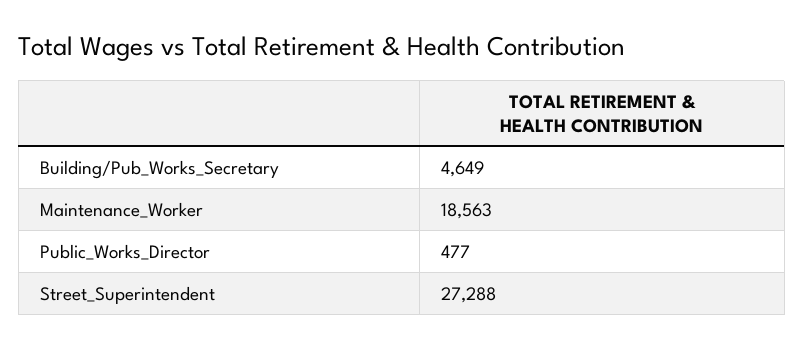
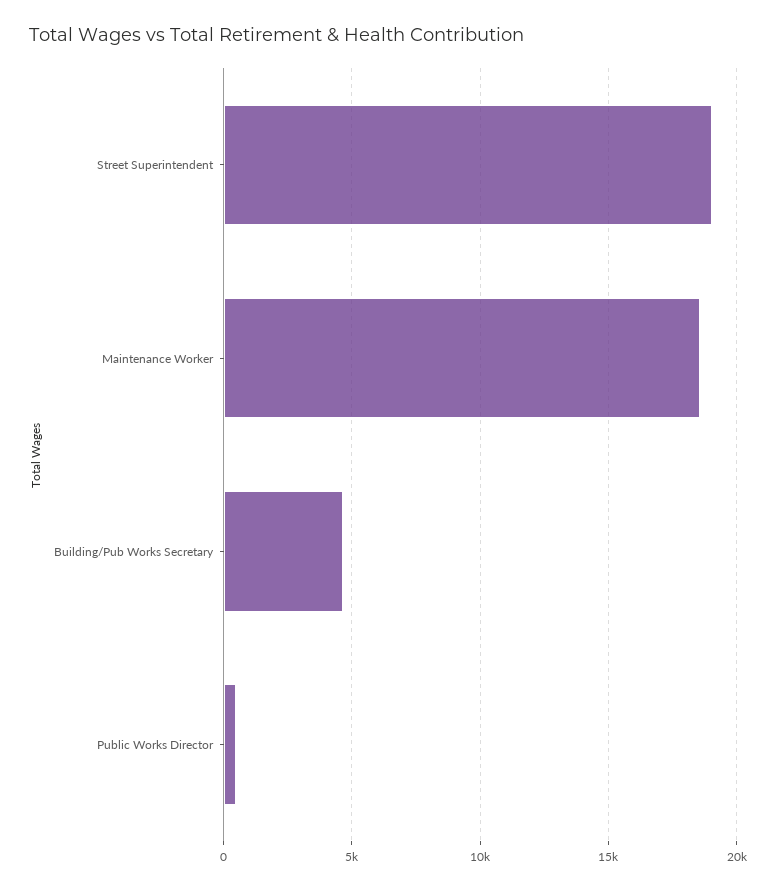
Street_Superintendent: 27288 -> 19000

